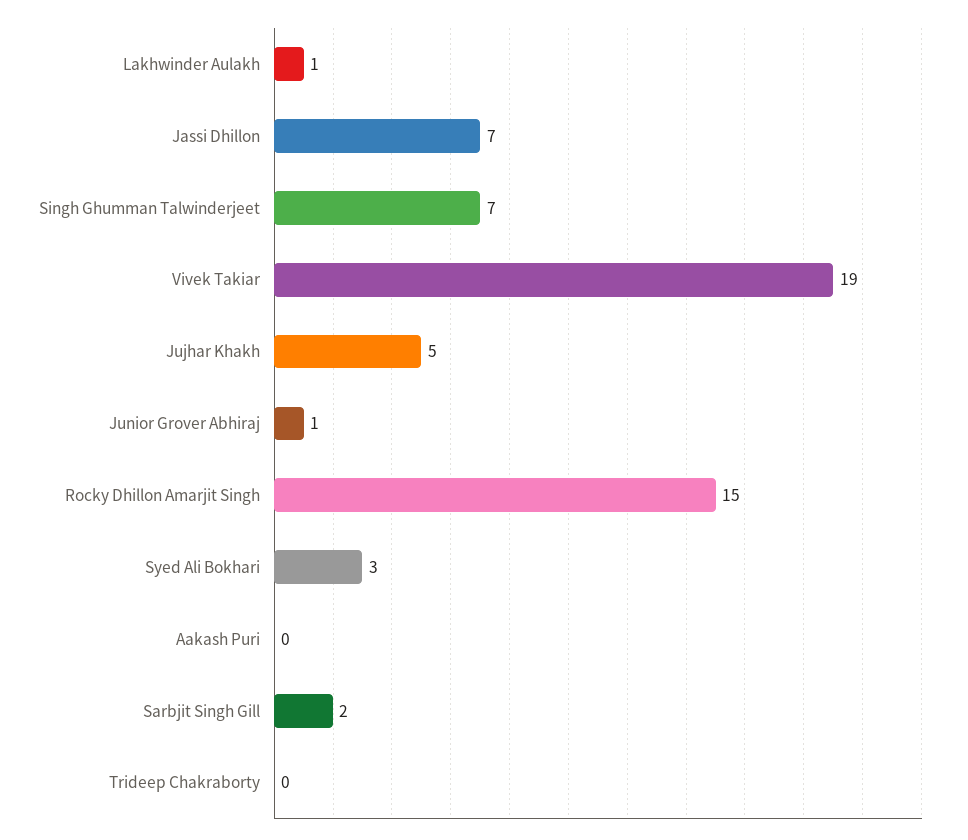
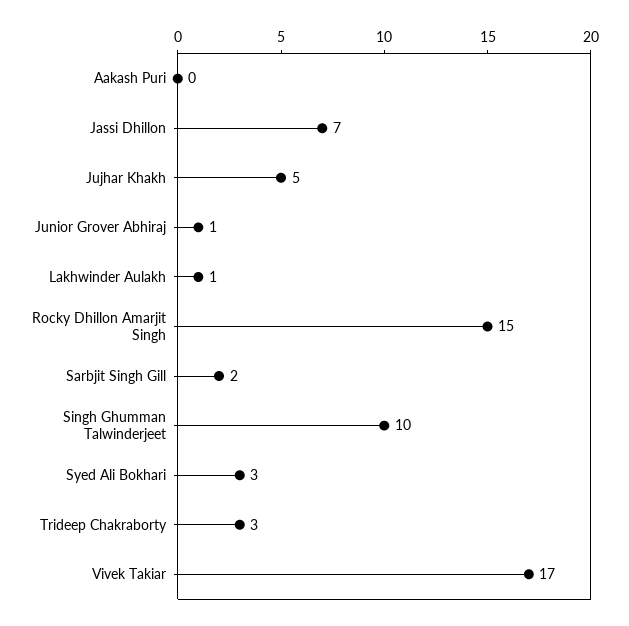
Singh Ghumman Talwinderjeet: 7 -> 10
Vivek Takiar: 19 -> 17
Trideep Chakraborty: 0 -> 3

